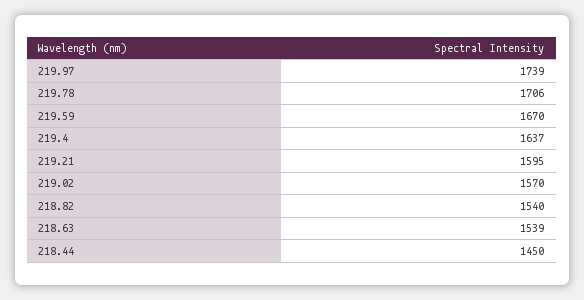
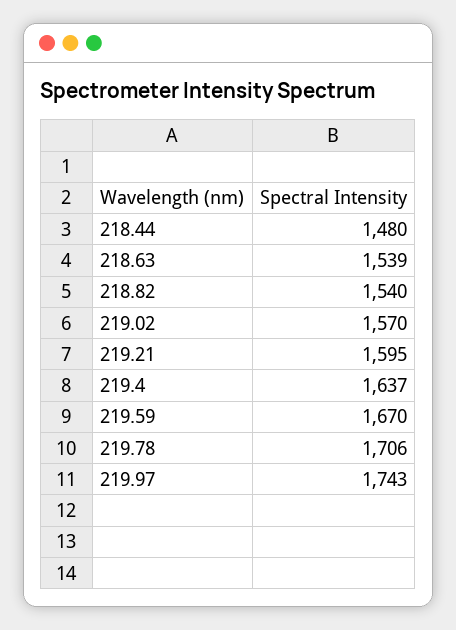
219.97: 1739 -> 1743
218.44: 1450 -> 1480

